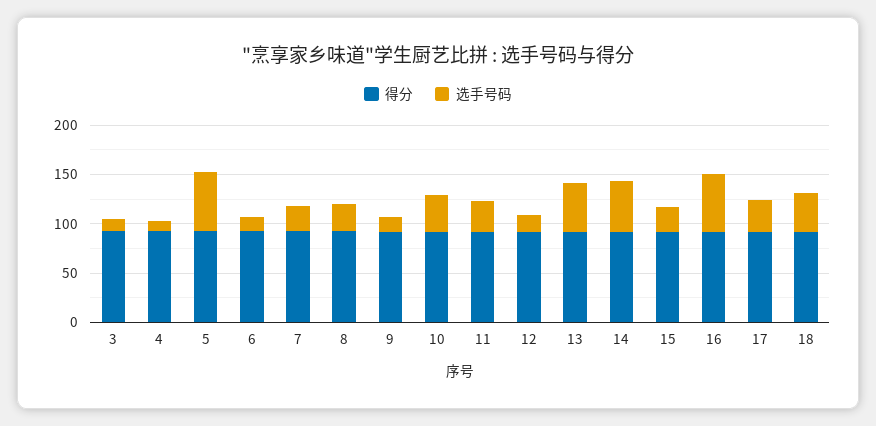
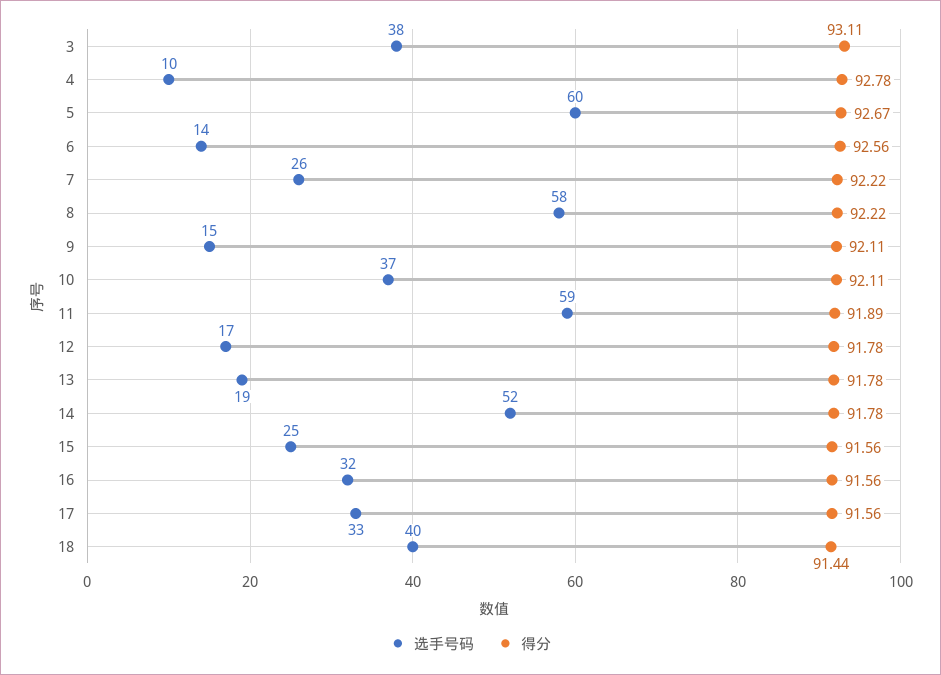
选手号码, 3: 10 -> 38
选手号码, 8: 30 -> 58
选手号码, 11: 30 -> 59
选手号码, 13: 50 -> 19
选手号码, 16: 60 -> 32

